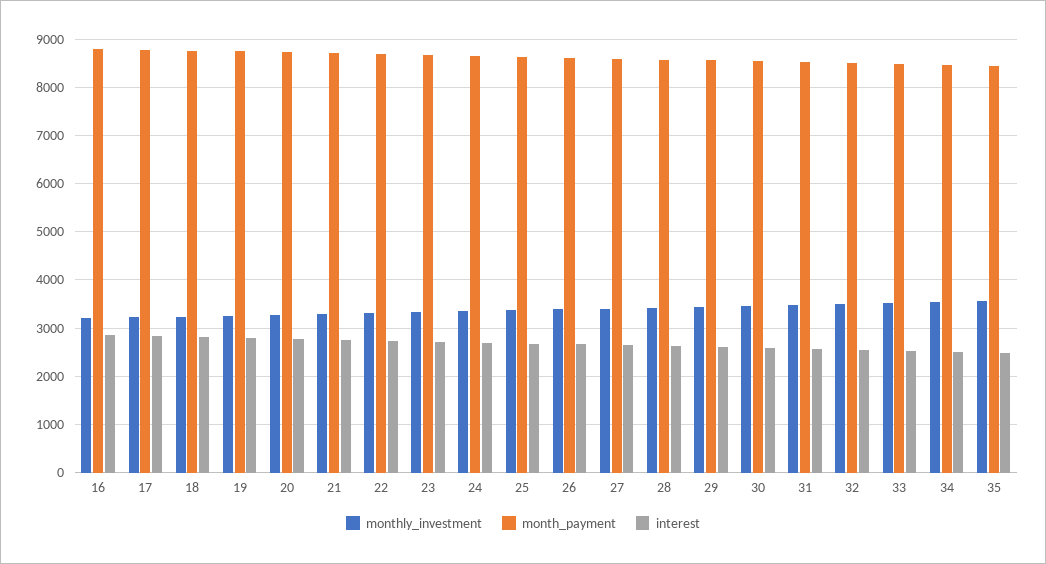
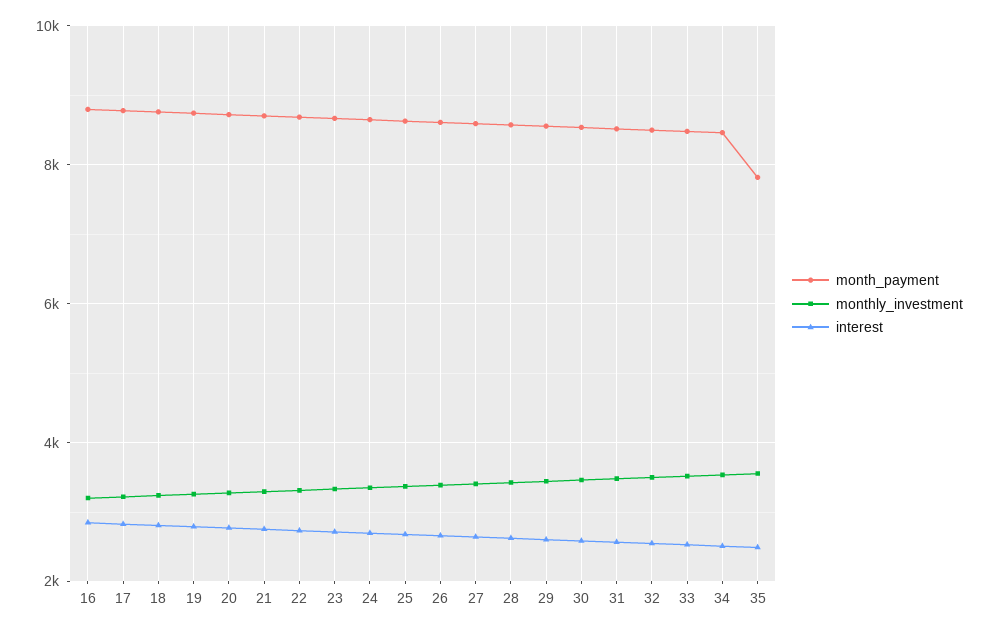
month_payment, 35: 8400 -> 7800

